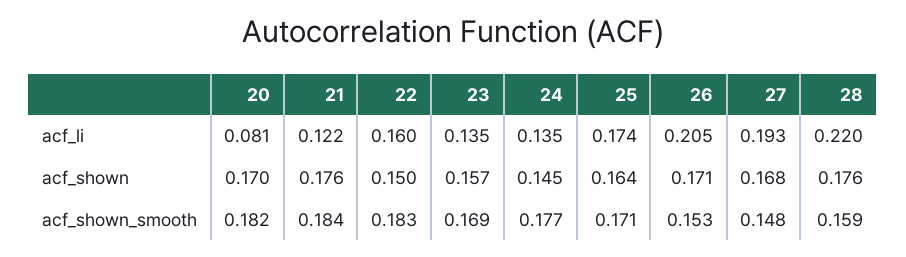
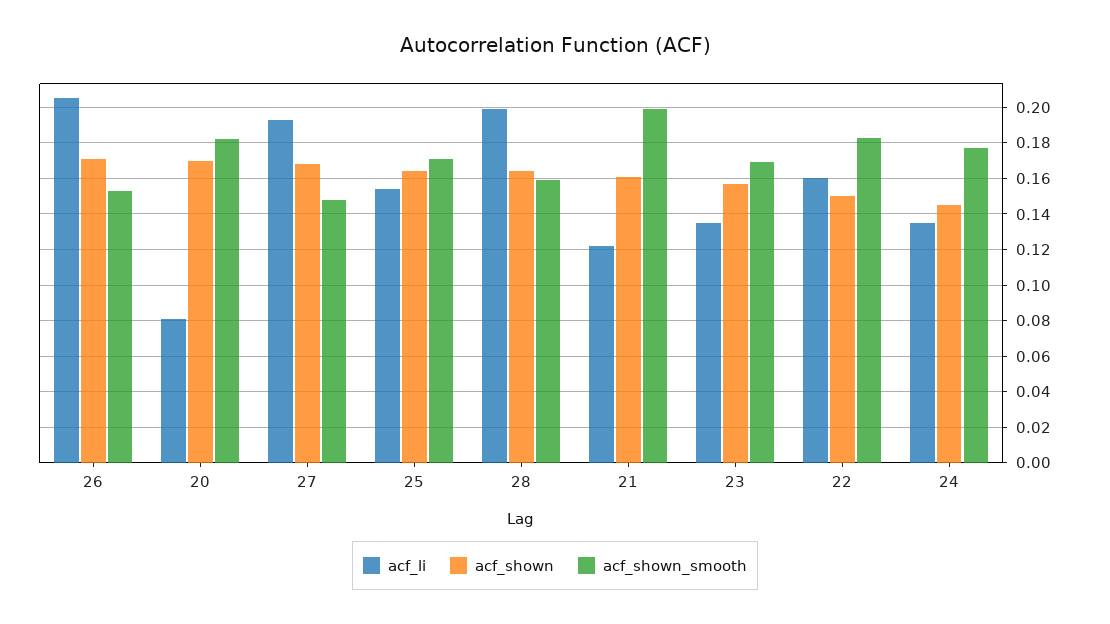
acf_li, 25: 0.174 -> 0.155
acf_li, 28: 0.22 -> 0.2
acf_shown, 21: 0.176 -> 0.16
acf_shown, 28: 0.176 -> 0.165
acf_shown_smooth, 21: 0.184 -> 0.2

